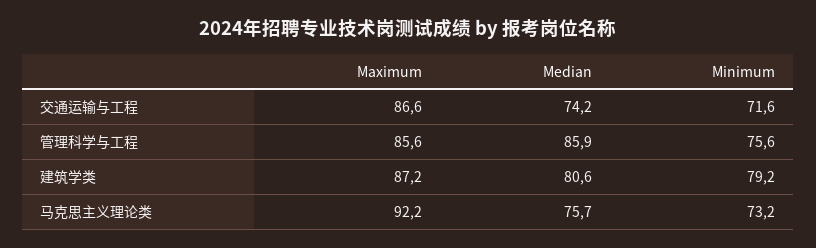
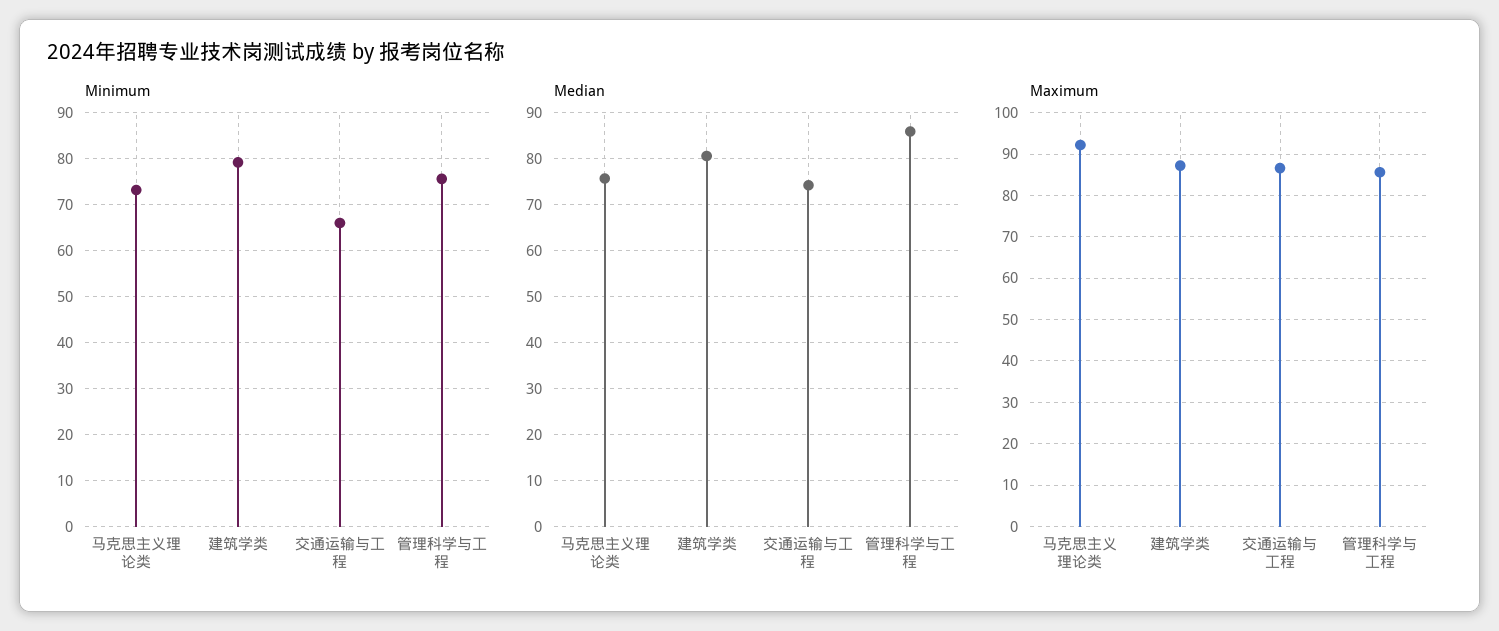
Minimum, 交通运输与工程: 71.6 -> 66

